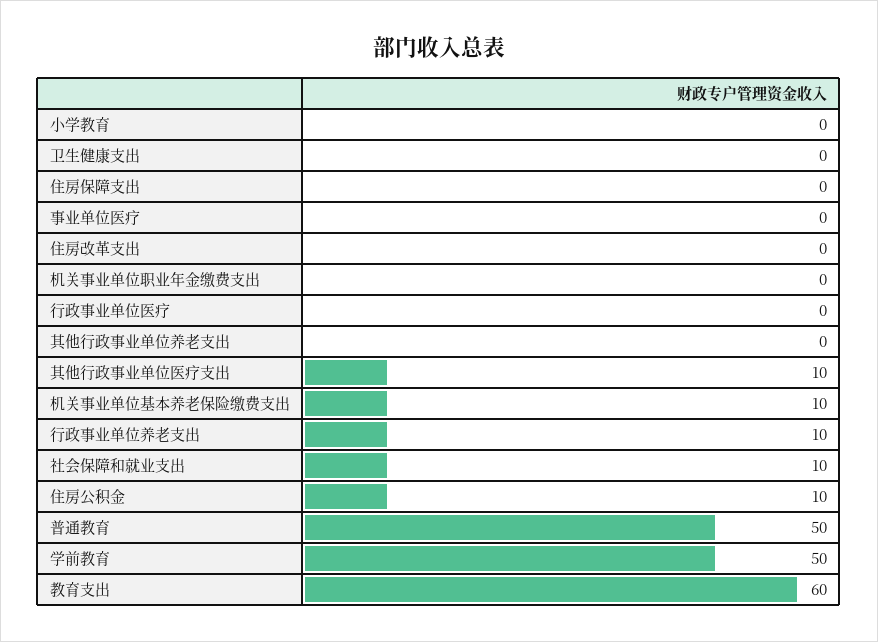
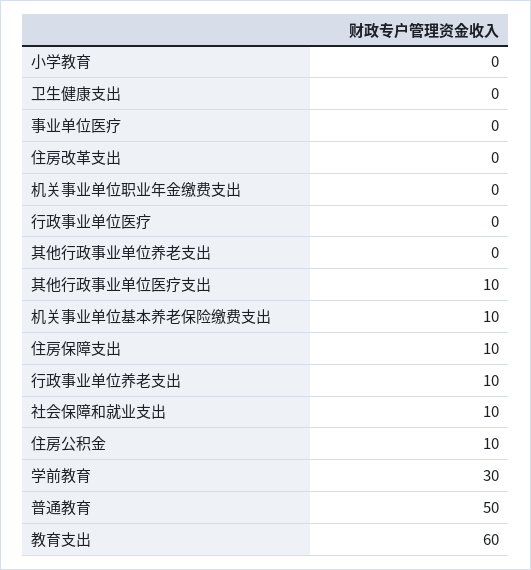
住房保障支出: 0 -> 10
学前教育: 50 -> 30

